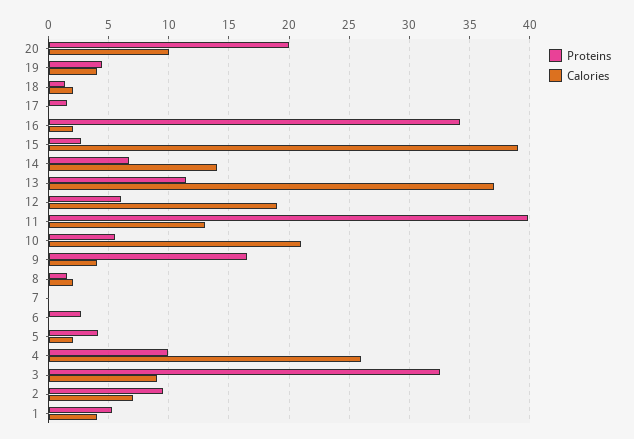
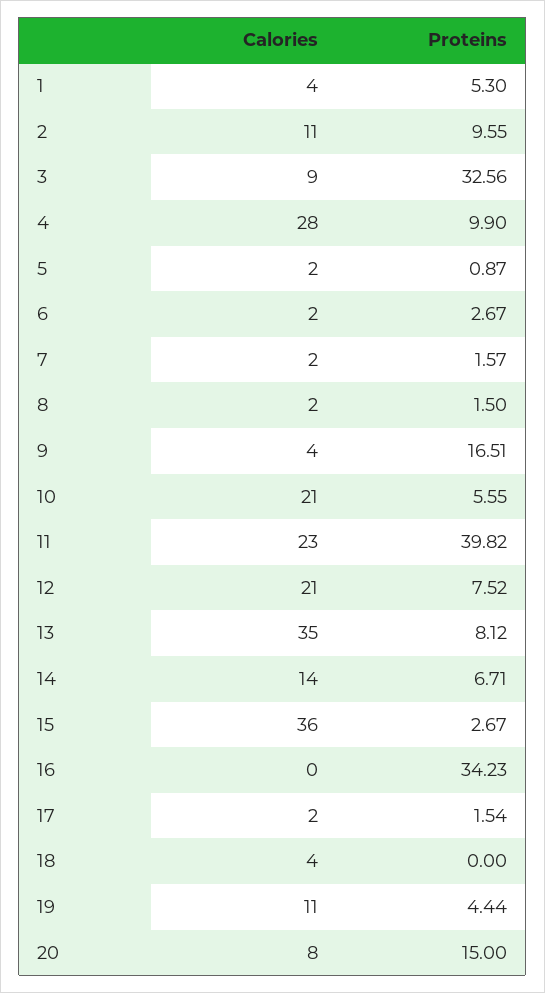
Proteins, 20: 20 -> 15
Calories, 20: 10 -> 8
Calories, 19: 4 -> 11
Proteins, 18: 1.5 -> 0
Calories, 18: 2 -> 4
Calories, 17: 0 -> 2
Calories, 16: 2 -> 0
Calories, 15: 39 -> 36
Proteins, 13: 11.5 -> 8.12
Calories, 13: 37 -> 35
Proteins, 12: 6 -> 7.52
Calories, 12: 19 -> 21
Calories, 11: 13 -> 23
Proteins, 7: 0 -> 1.57
Calories, 7: 0 -> 2
Calories, 6: 0 -> 2
Proteins, 5: 4 -> 0.87
Calories, 4: 26 -> 28
Calories, 2: 7 -> 11

